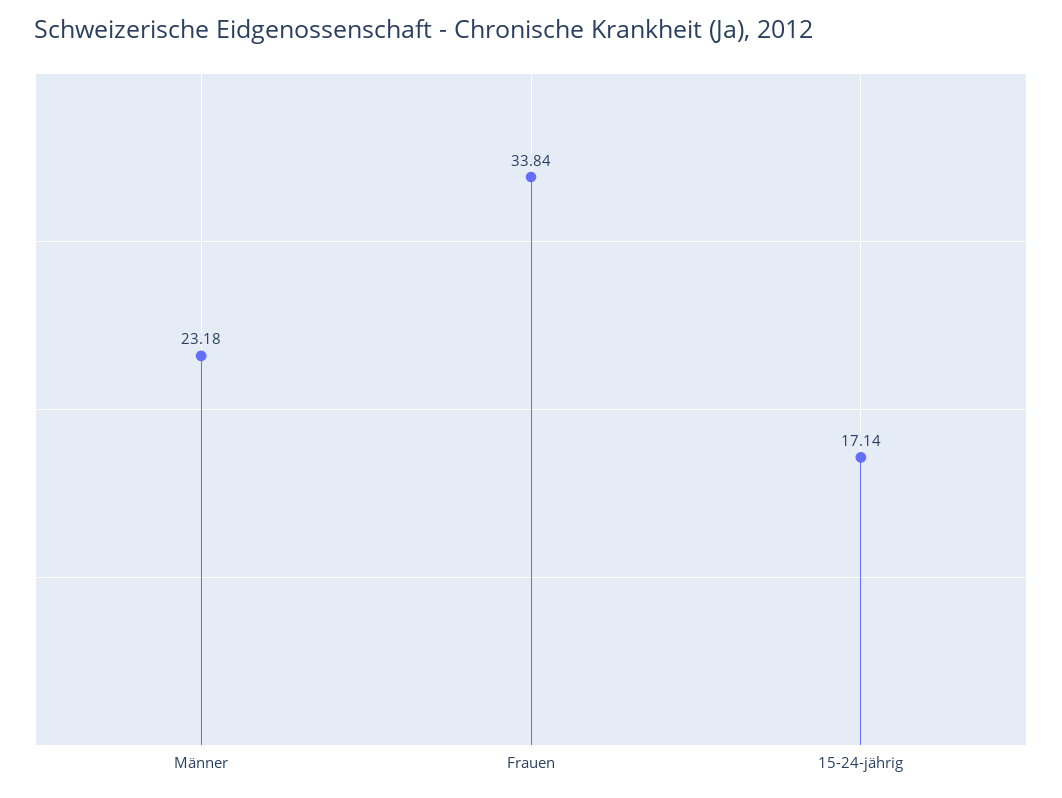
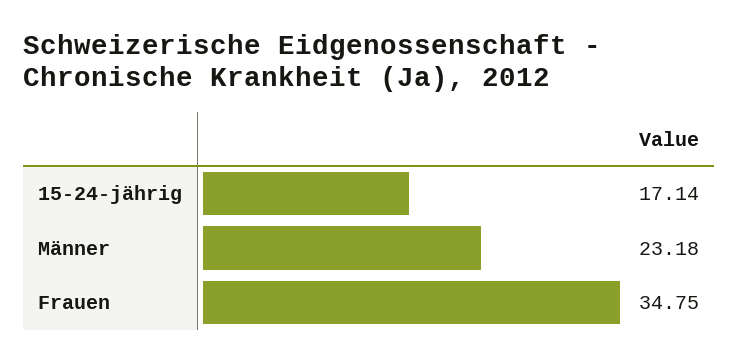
Frauen: 33.84 -> 34.75

